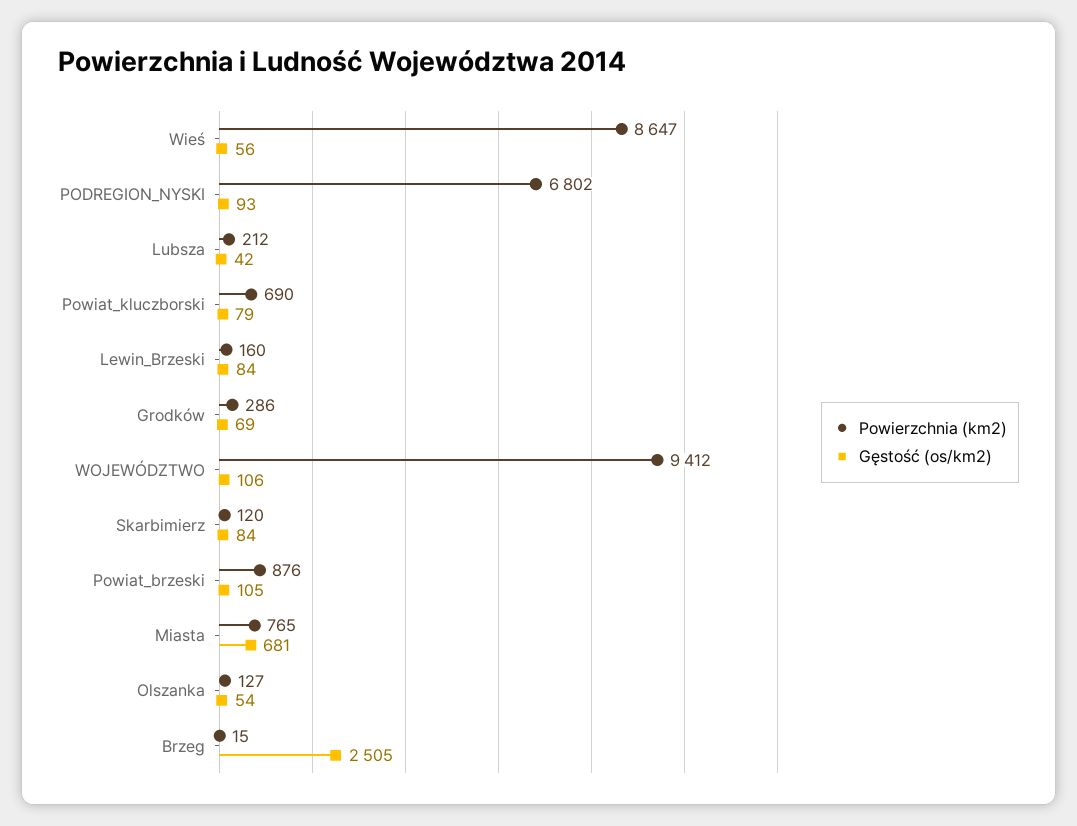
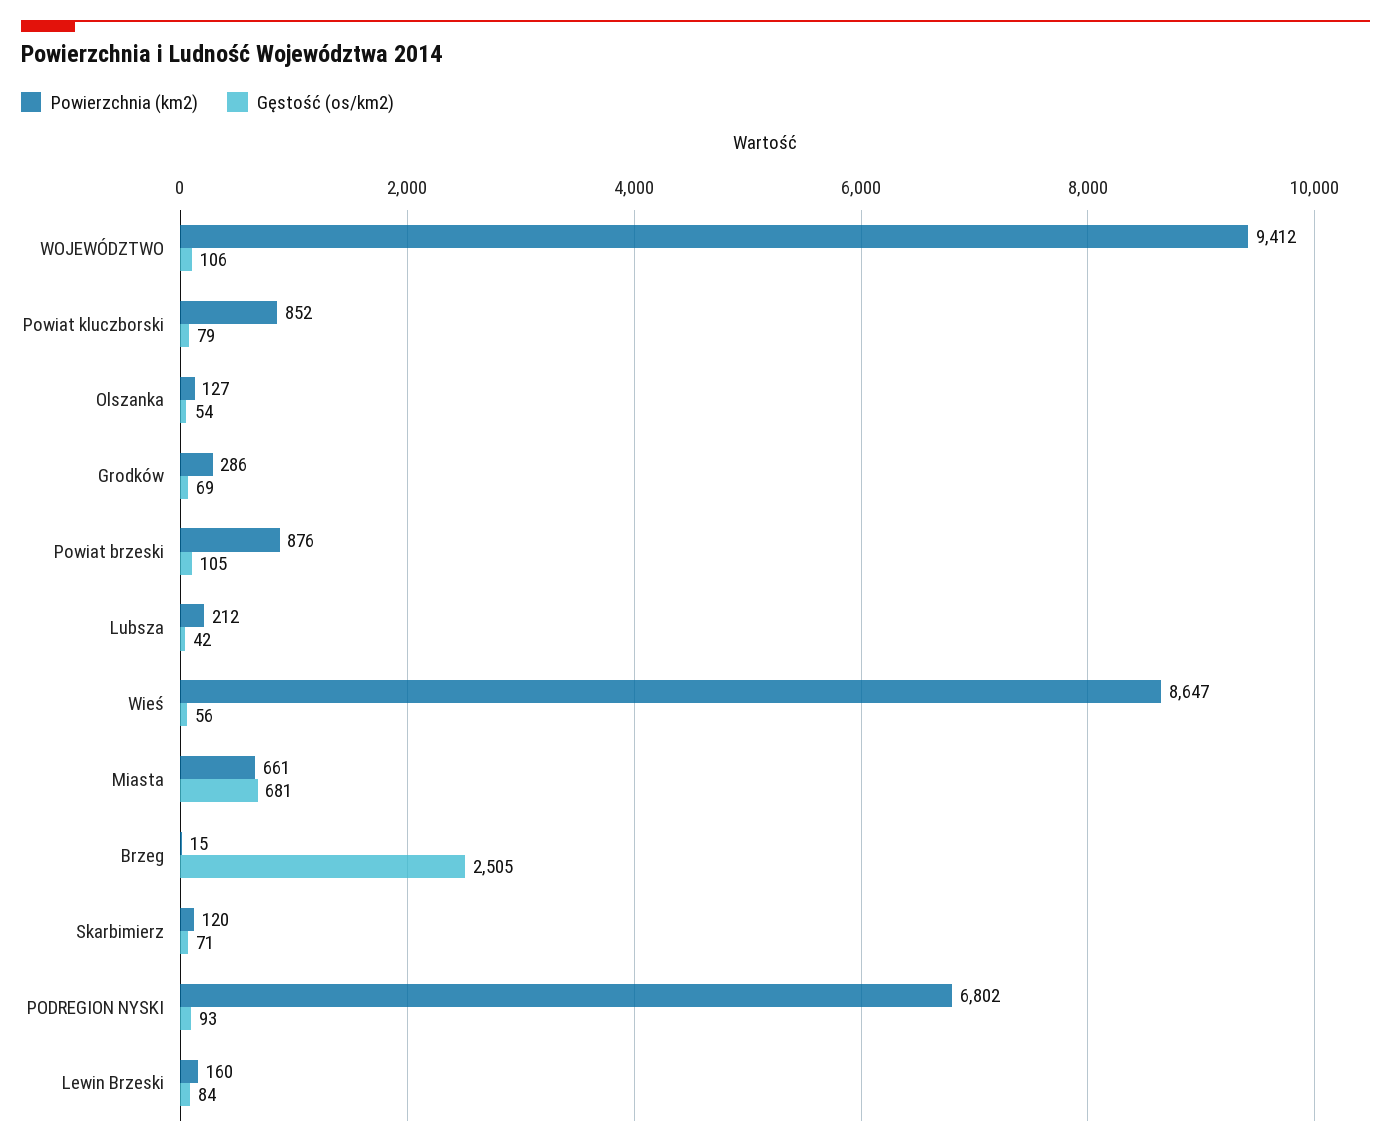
Powierzchnia (km2), Powiat_kluczborski: 690 -> 852
Gęstość (os/km2), Skarbimierz: 84 -> 71
Powierzchnia (km2), Miasta: 765 -> 661

